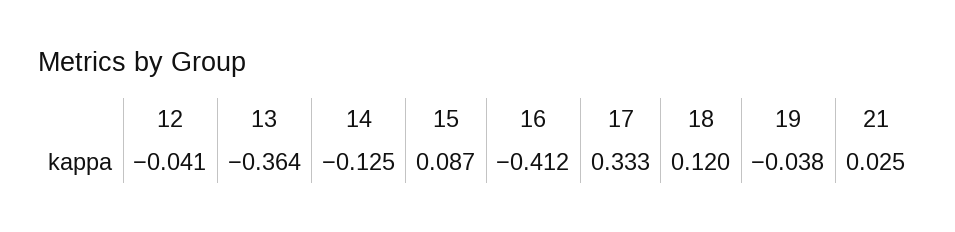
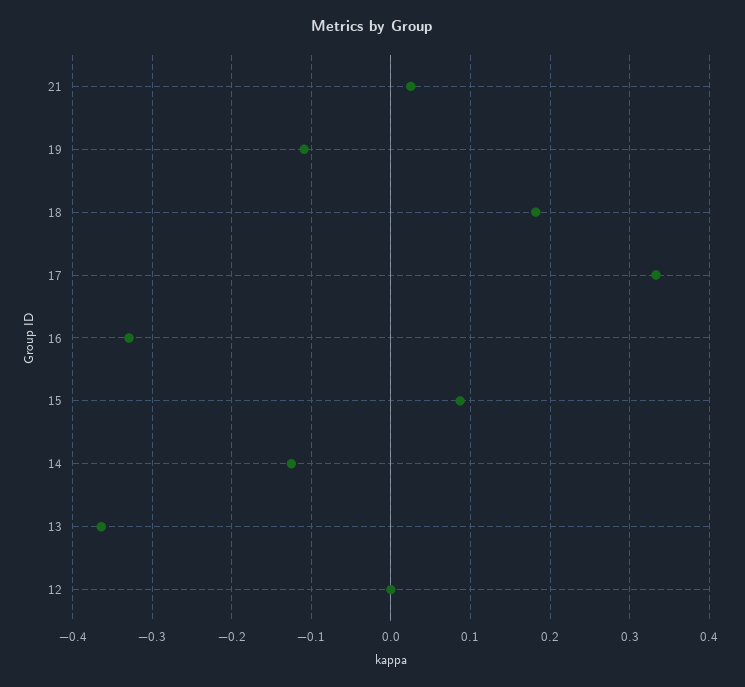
12: -0.041 -> 0
16: -0.412 -> -0.33
18: 0.12 -> 0.18
19: -0.038 -> -0.11

